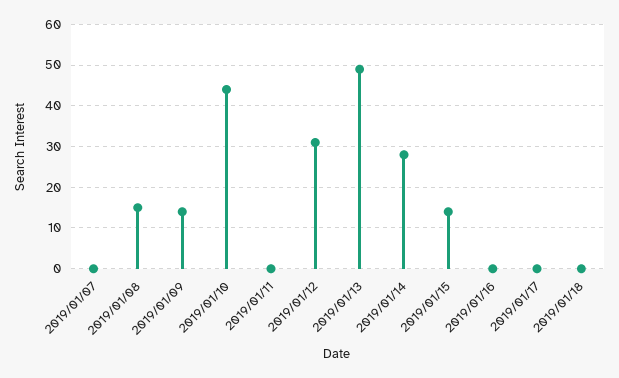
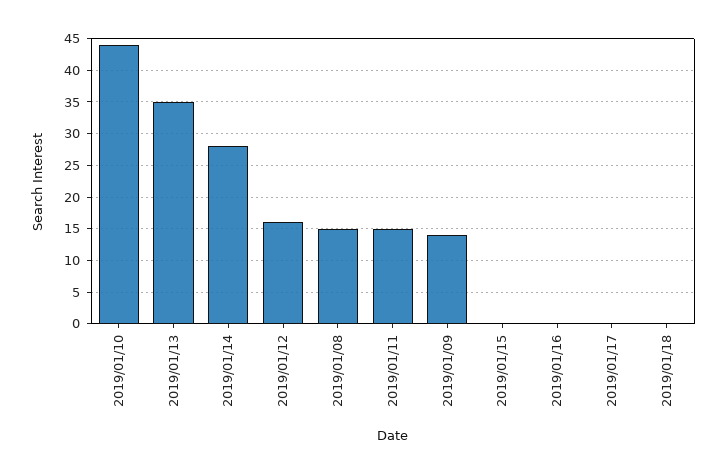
2019/01/07: 0 -> none
2019/01/11: 0 -> 15
2019/01/12: 30 -> 16
2019/01/13: 50 -> 35
2019/01/15: 15 -> 0

